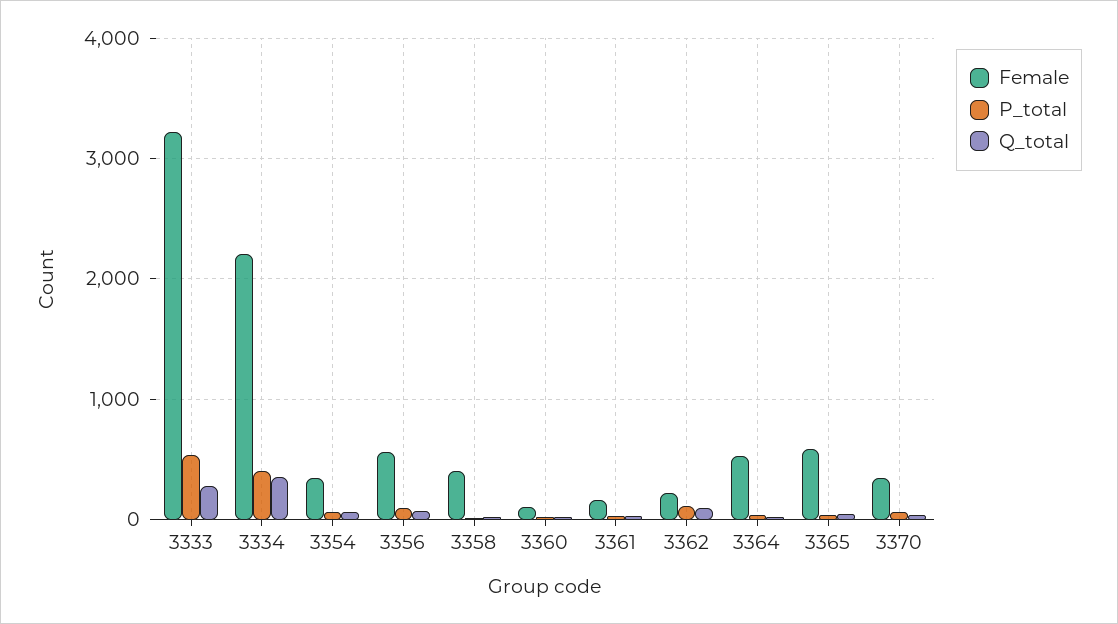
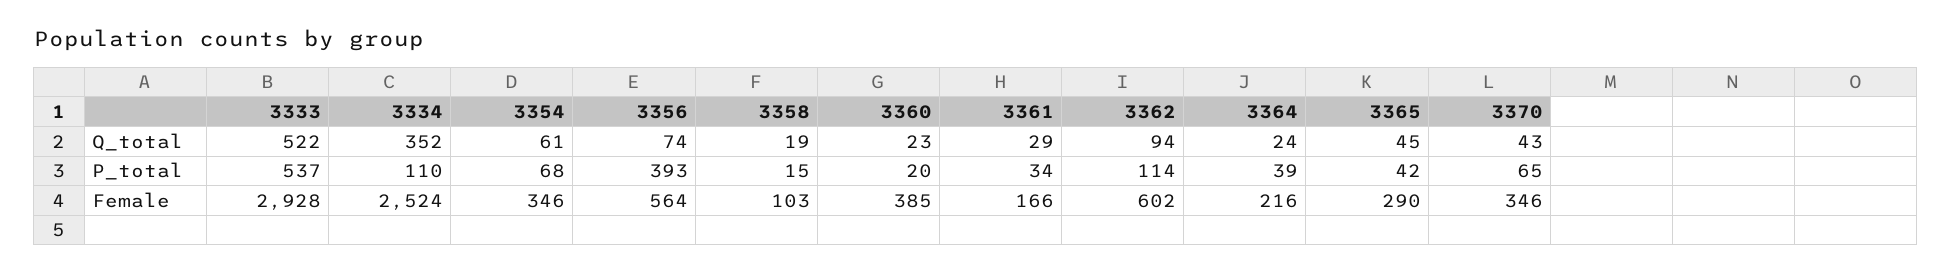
Female, 3333: 3200 -> 2928
Q_total, 3333: 300 -> 522
Female, 3334: 2200 -> 2524
P_total, 3334: 400 -> 110
P_total, 3356: 100 -> 393
Female, 3358: 400 -> 103
Female, 3360: 100 -> 385
Female, 3362: 200 -> 602
Female, 3364: 500 -> 216
Female, 3365: 600 -> 290

